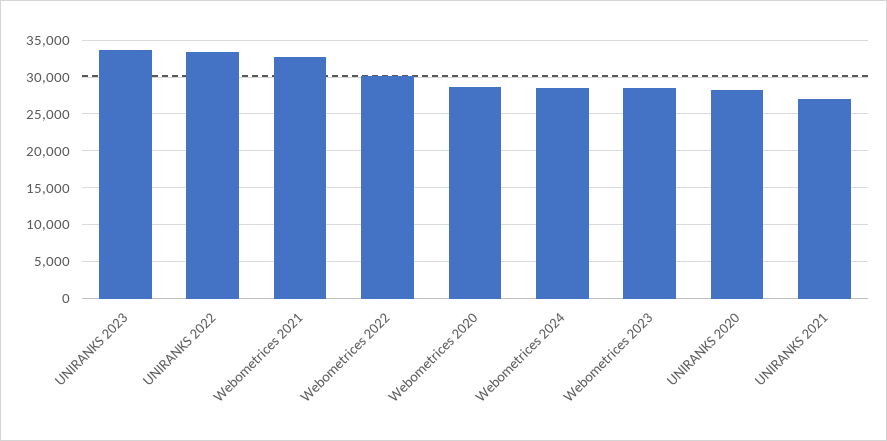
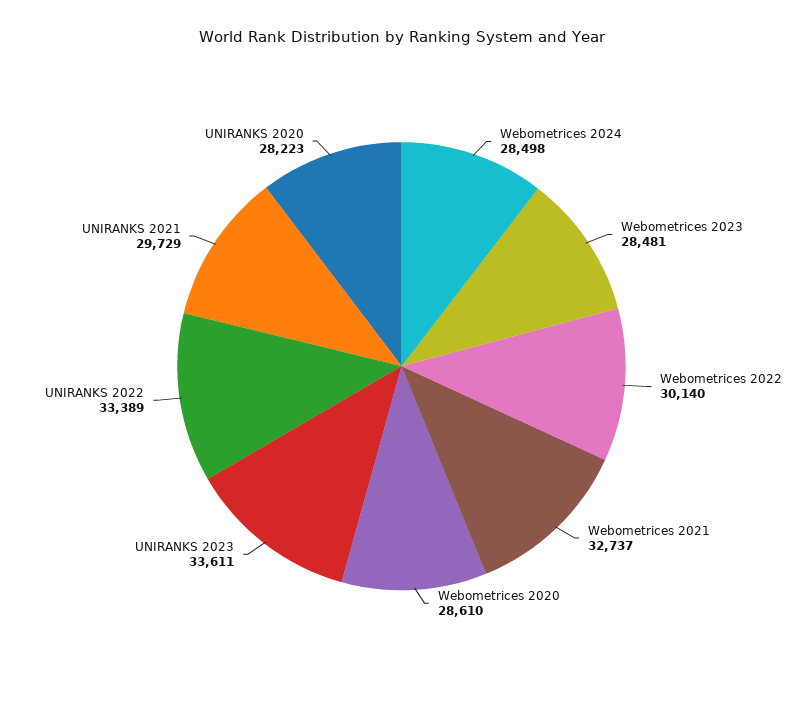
UNIRANKS 2021: 27000 -> 29729

